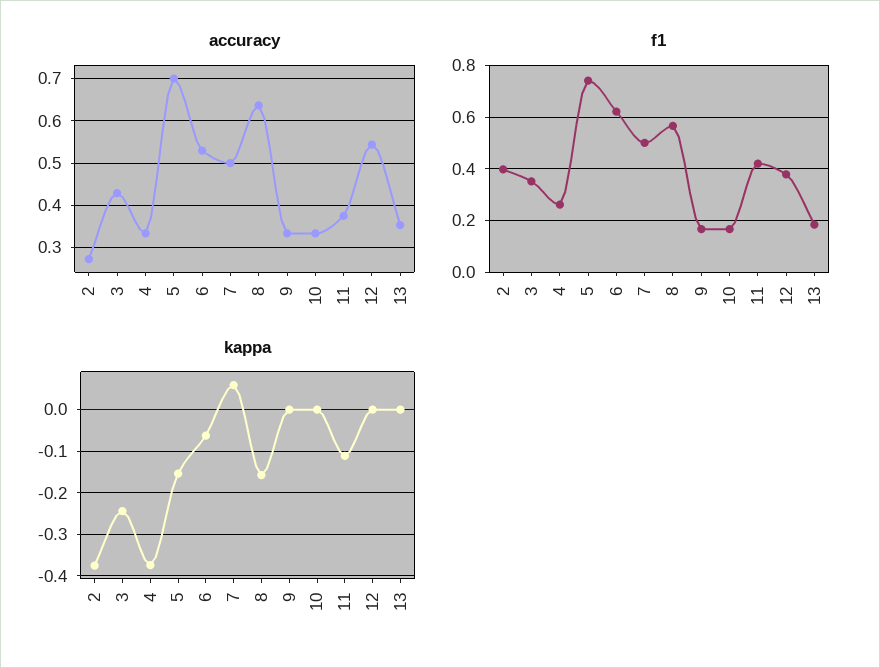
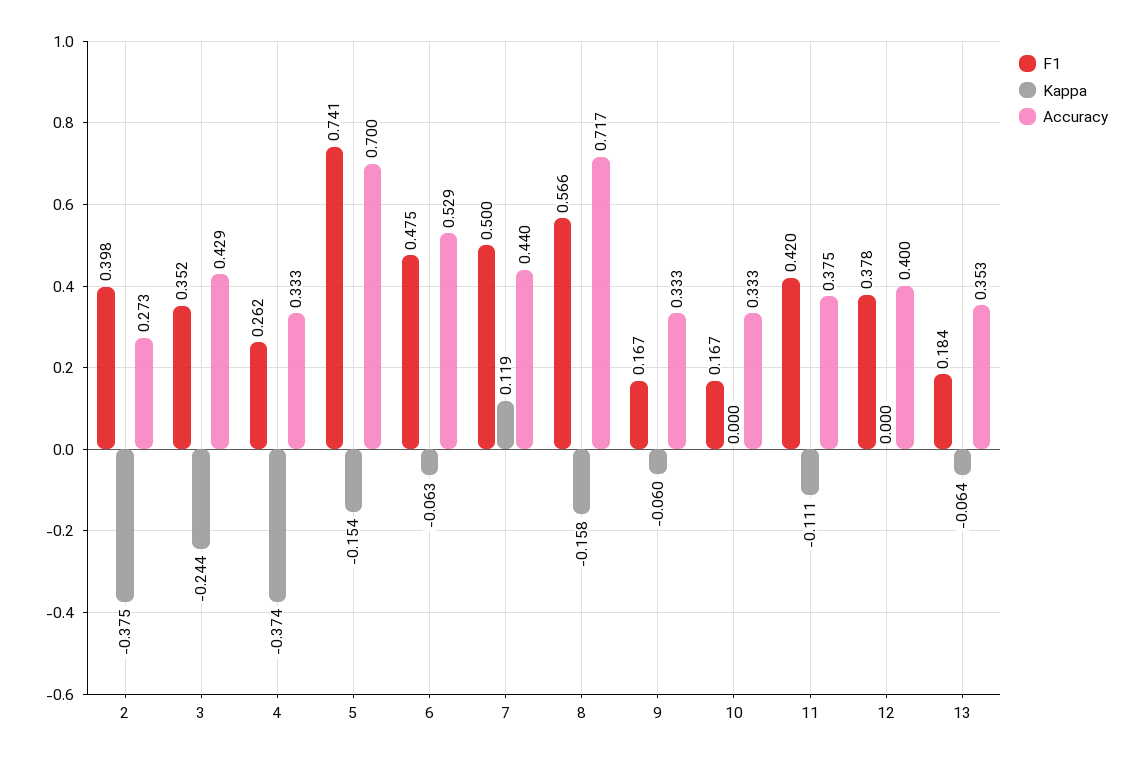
accuracy, 7: 0.5 -> 0.44
accuracy, 8: 0.64 -> 0.717
accuracy, 12: 0.54 -> 0.4
f1, 6: 0.625 -> 0.475
kappa, 7: 0.06 -> 0.119
kappa, 9: 0 -> -0.06
kappa, 13: 0 -> -0.064

